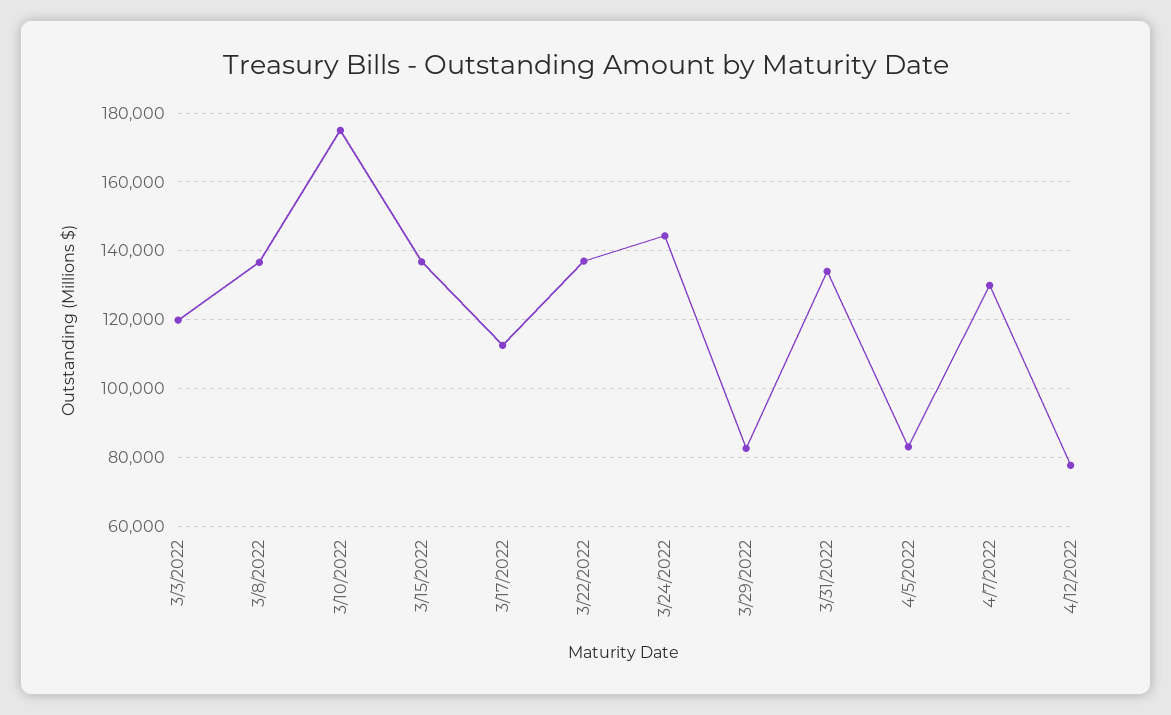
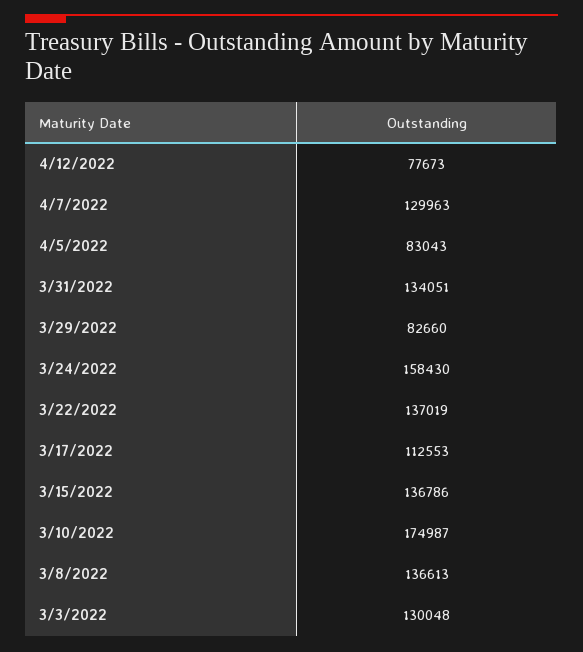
3/3/2022: 120000 -> 130048
3/24/2022: 144000 -> 158430

